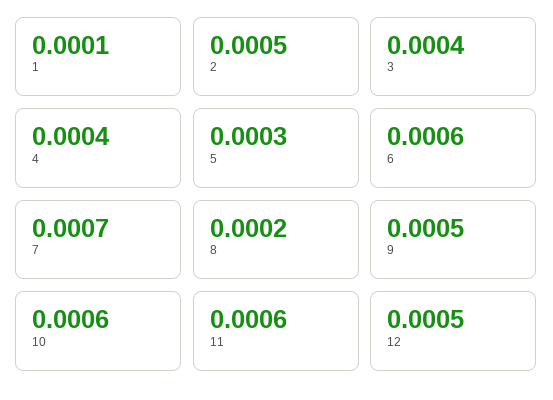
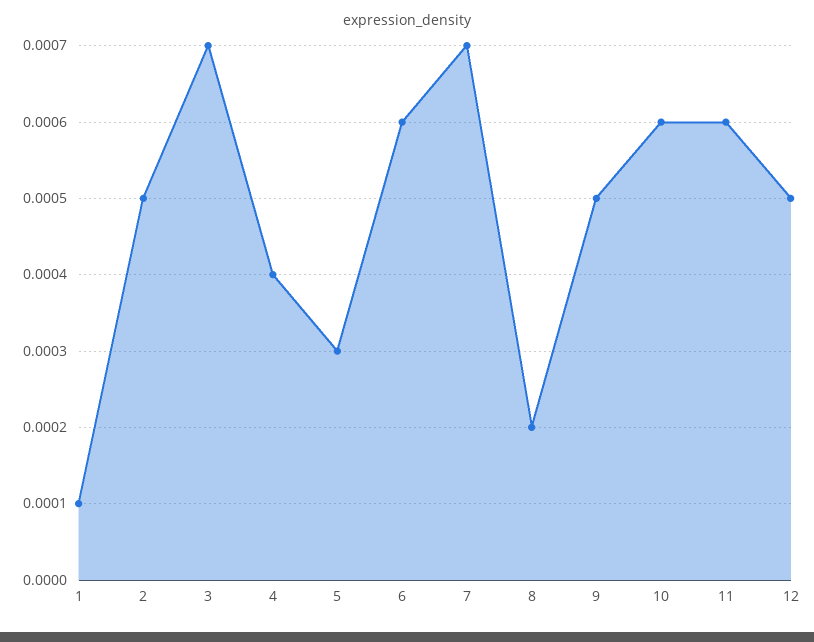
3: 0.0004 -> 0.0007

